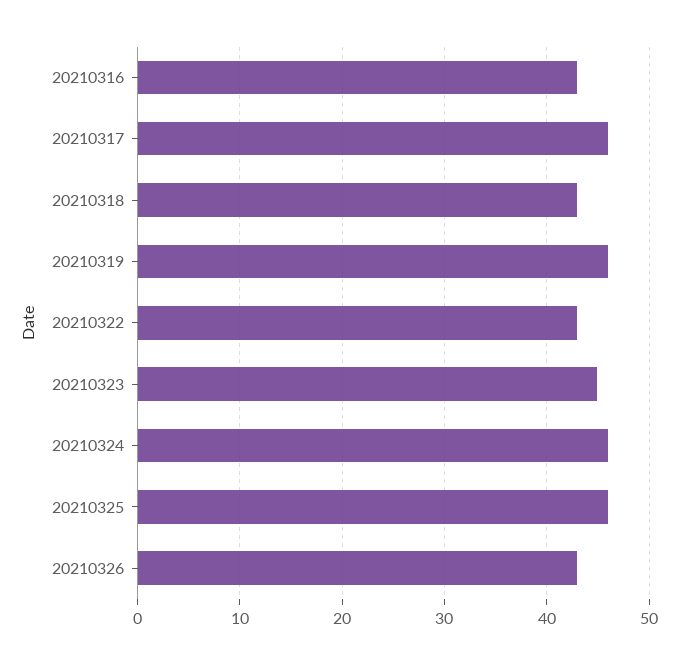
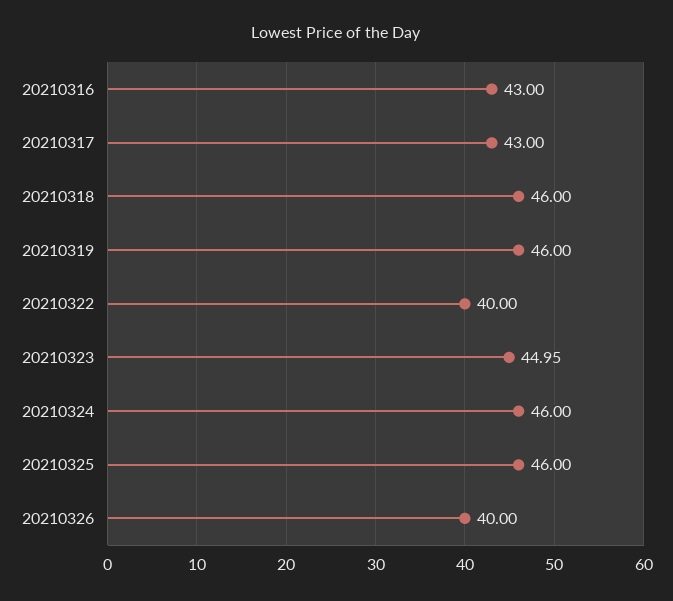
20210317: 46 -> 43
20210318: 43 -> 46
20210322: 43 -> 40
20210326: 43 -> 40

